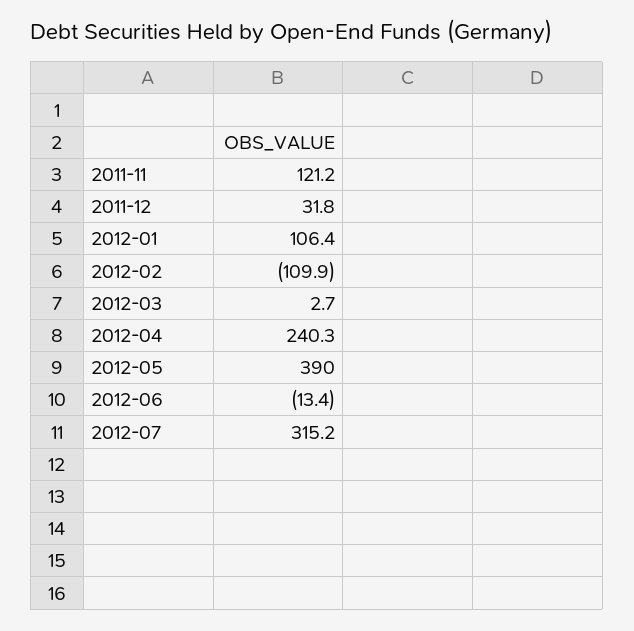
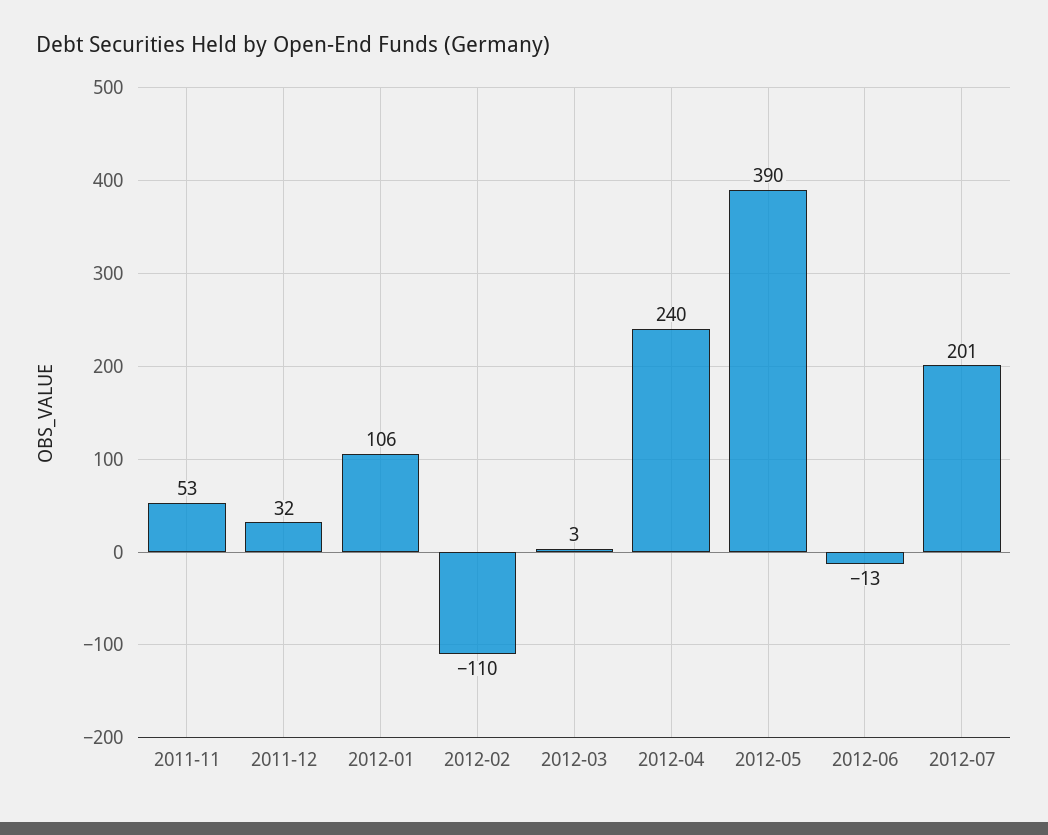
2011-11: 121.2 -> 53
2012-07: 315.2 -> 201

